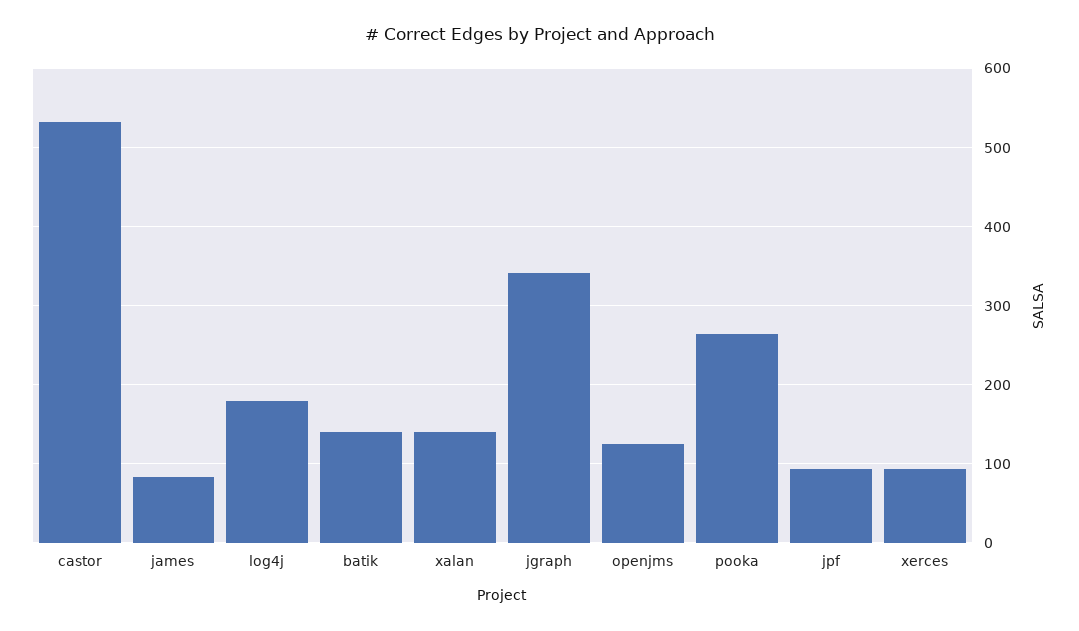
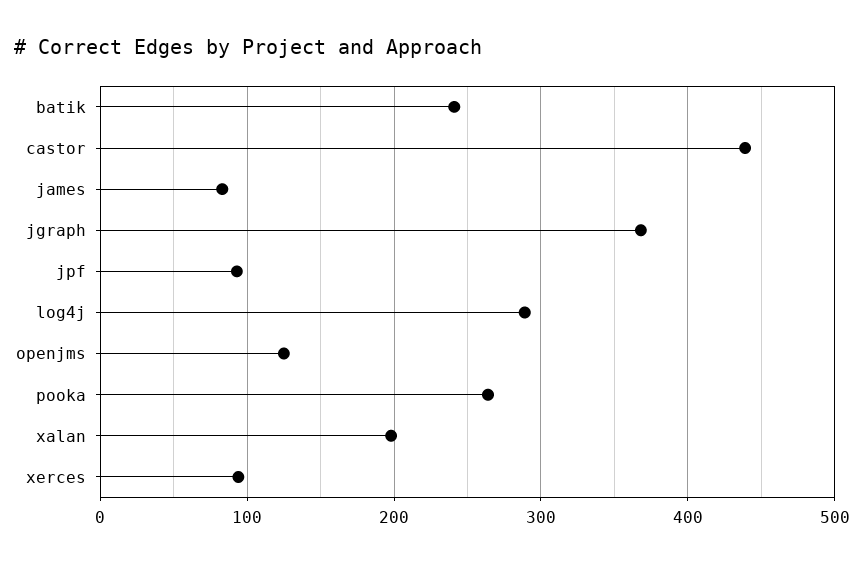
castor: 530 -> 440
log4j: 180 -> 290
batik: 140 -> 240
xalan: 140 -> 200
jgraph: 340 -> 370

